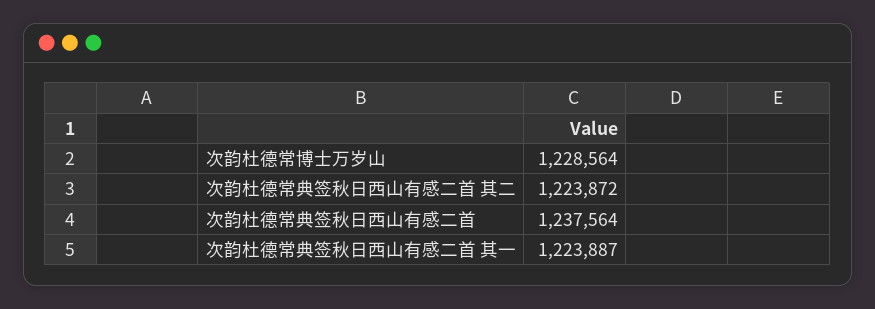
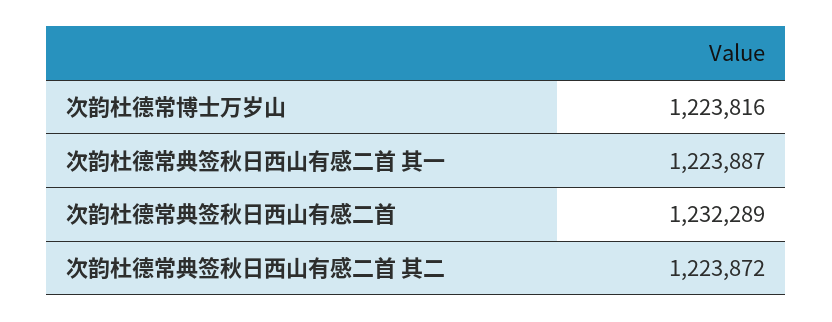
次韵杜德常博士万岁山: 1228564 -> 1223816
次韵杜德常典签秋日西山有感二首: 1237564 -> 1232289

